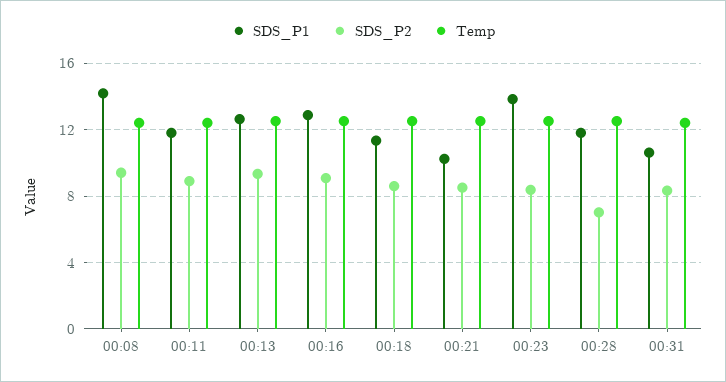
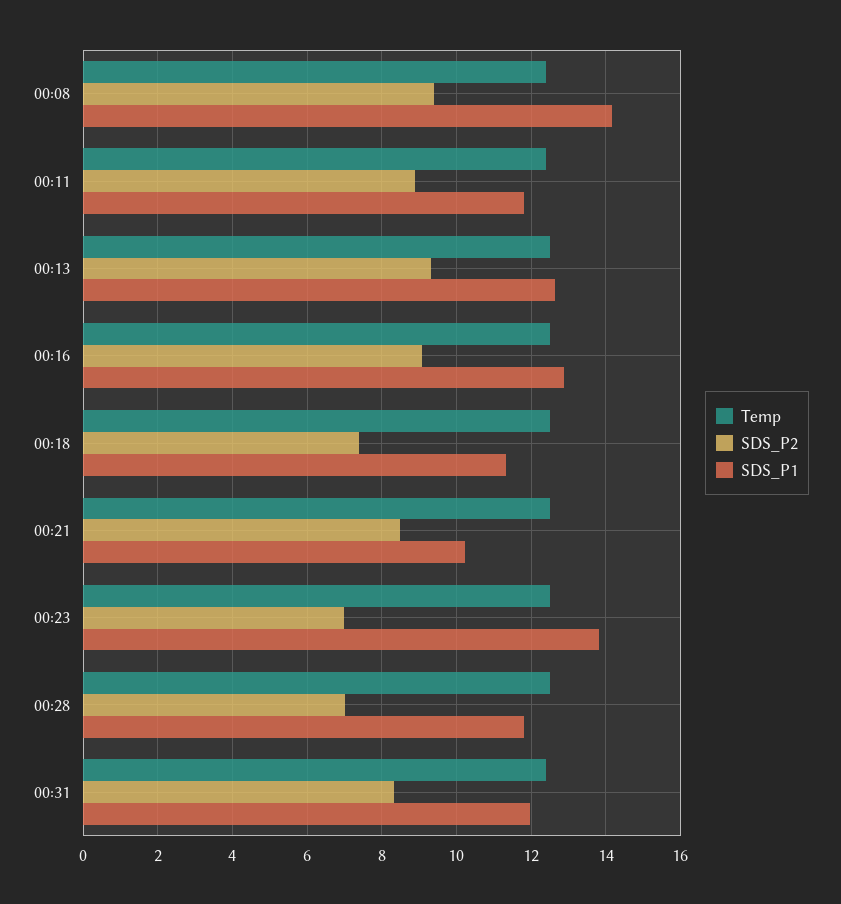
SDS_P2, 00:18: 8.5 -> 7.4
SDS_P2, 00:23: 8.5 -> 7
SDS_P1, 00:31: 10.5 -> 12

